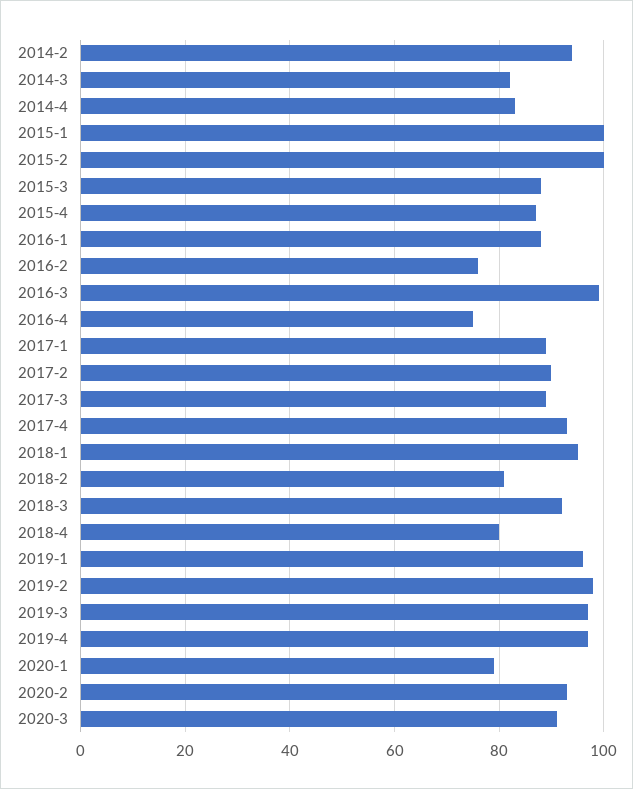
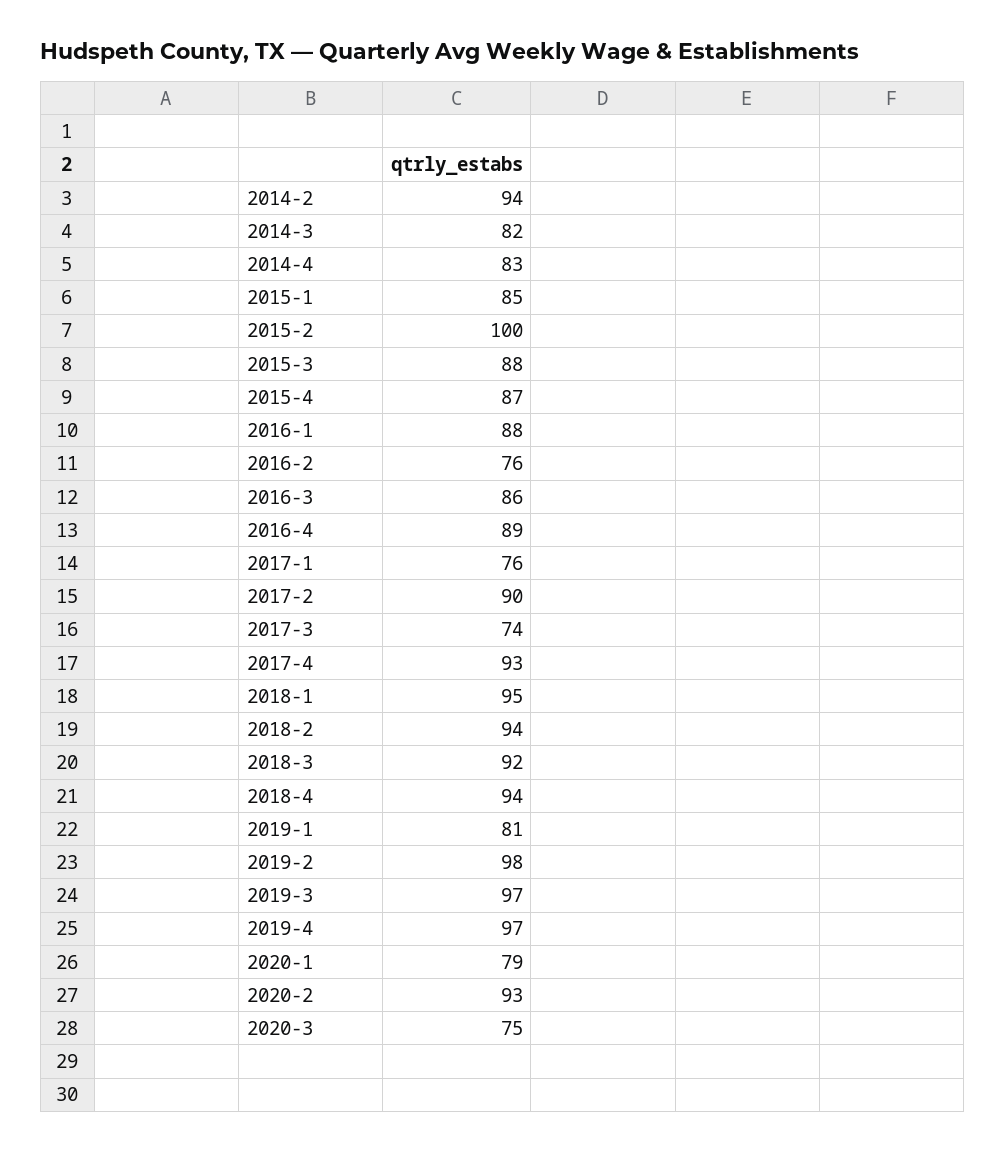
2015-1: 100 -> 85
2016-3: 100 -> 86
2016-4: 75 -> 89
2017-1: 90 -> 76
2017-3: 90 -> 74
2018-2: 80 -> 94
2018-4: 80 -> 94
2019-1: 95 -> 81
2020-3: 90 -> 75

